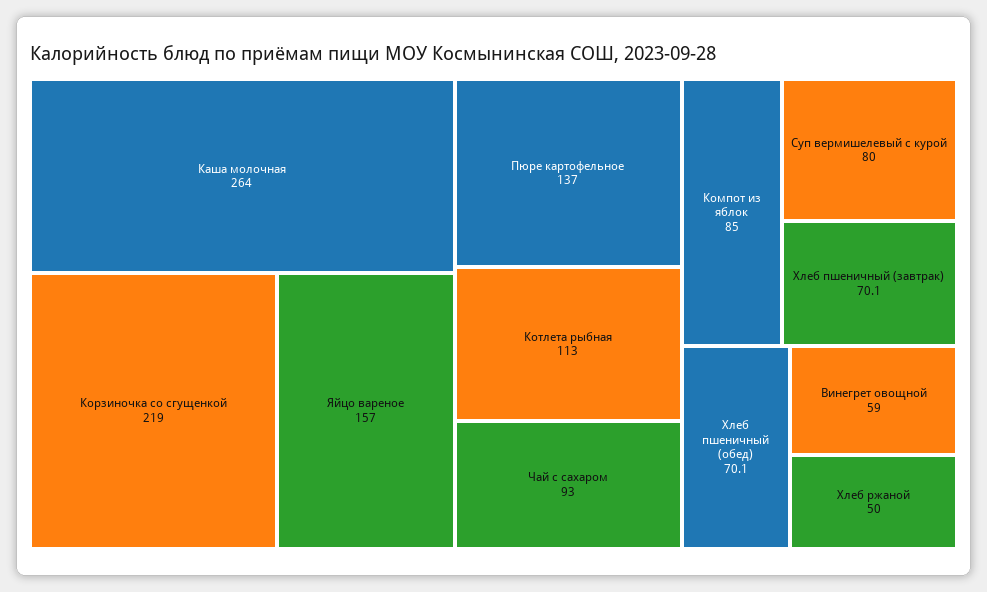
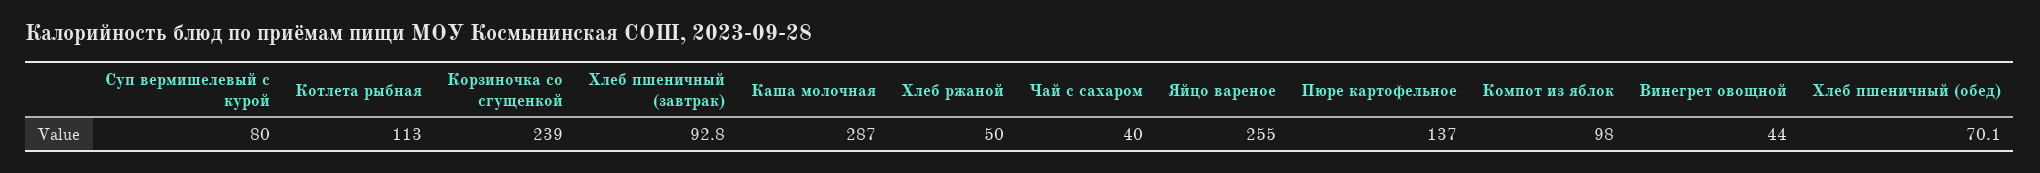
Каша молочная: 264 -> 287
Корзиночка со сгущенкой: 219 -> 239
Яйцо вареное: 157 -> 255
Чай с сахаром: 93 -> 40
Компот из яблок: 85 -> 98
Хлеб пшеничный (завтрак): 70.1 -> 92.8
Винегрет овощной: 59 -> 44

